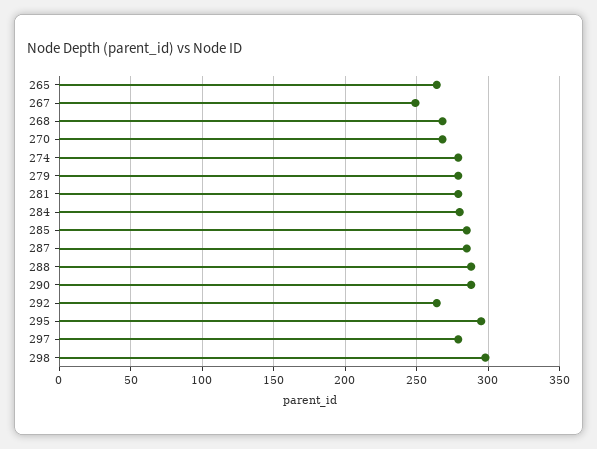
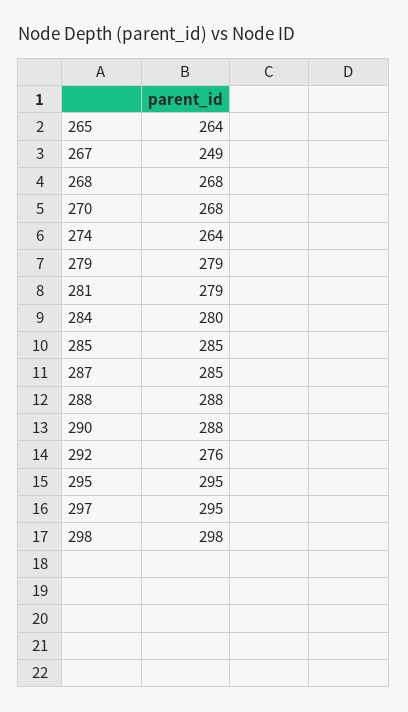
274: 280 -> 264
292: 265 -> 276
297: 280 -> 295

